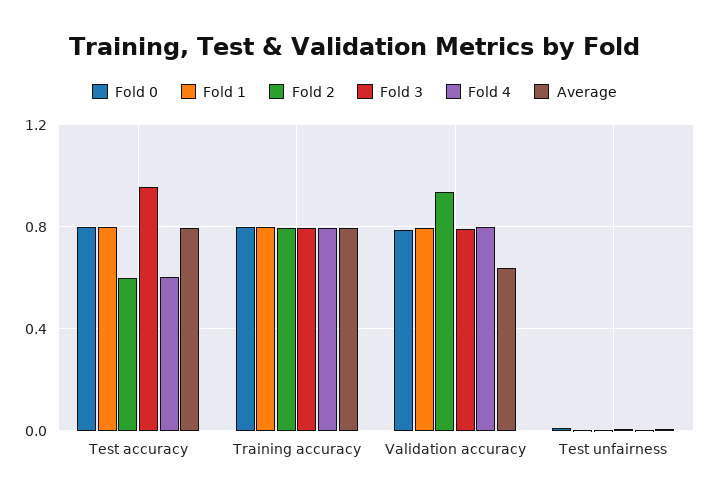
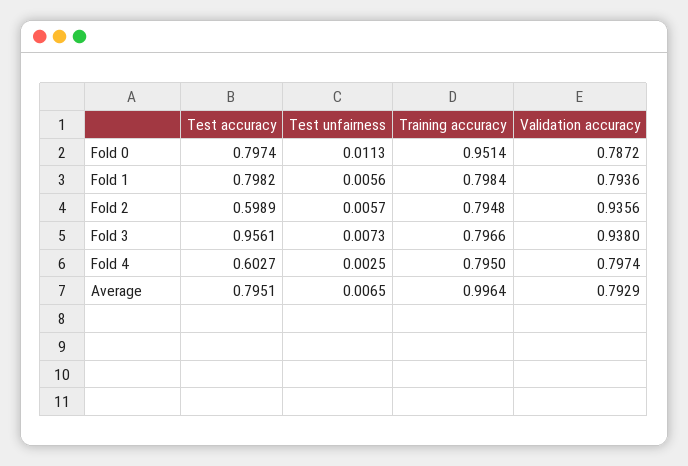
Fold 0, Training accuracy: 0.8 -> 0.9514
Average, Training accuracy: 0.8 -> 0.9964
Fold 3, Validation accuracy: 0.8 -> 0.938
Average, Validation accuracy: 0.65 -> 0.7929

